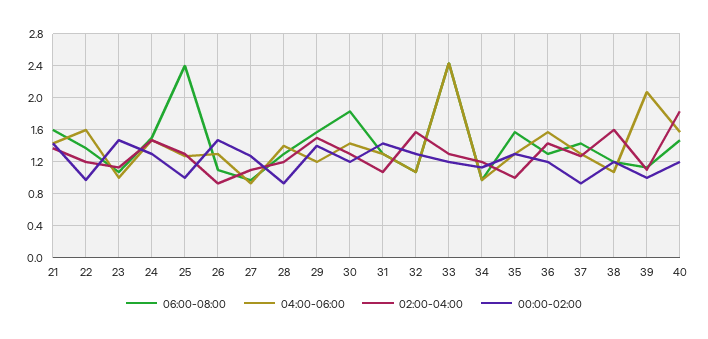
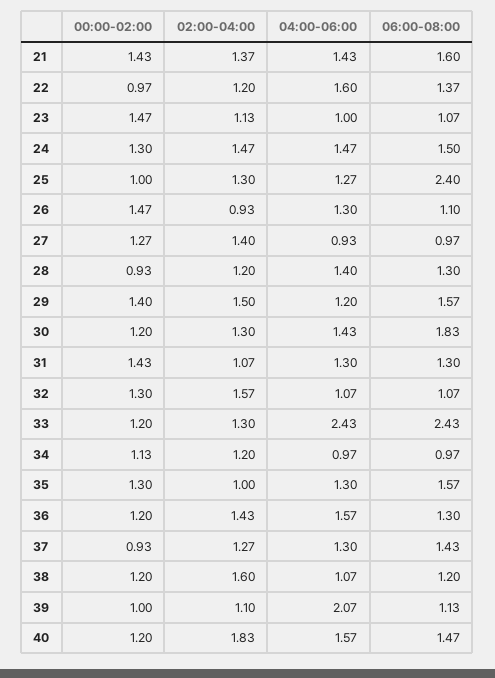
02:00-04:00, 27: 1.1 -> 1.4

